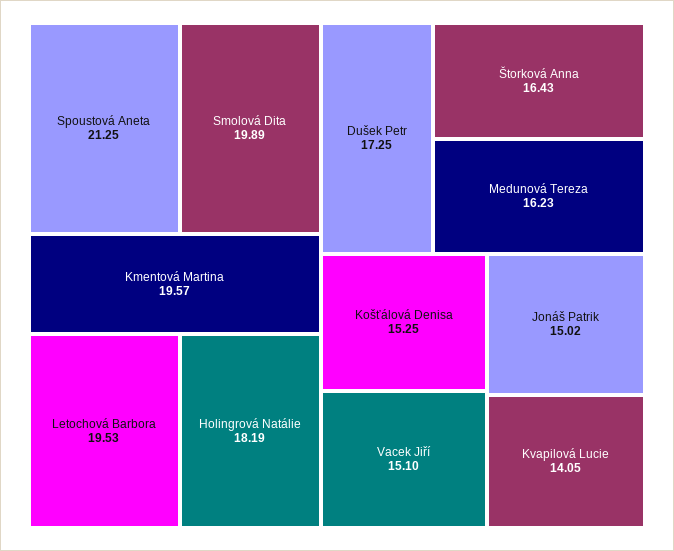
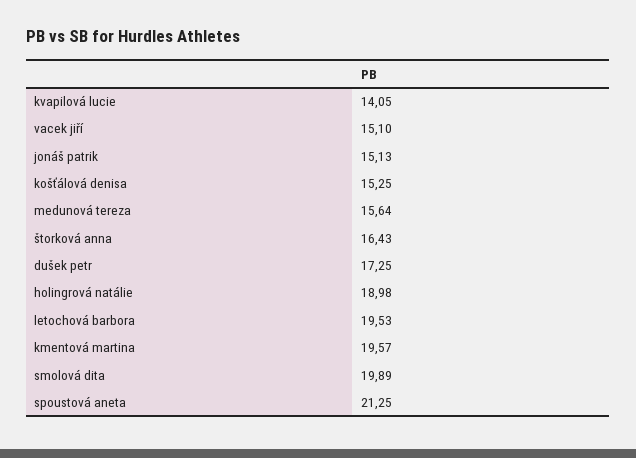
Holingrová Natálie: 18.19 -> 18.98
Medunová Tereza: 16.23 -> 15.64
Jonáš Patrik: 15.02 -> 15.13

